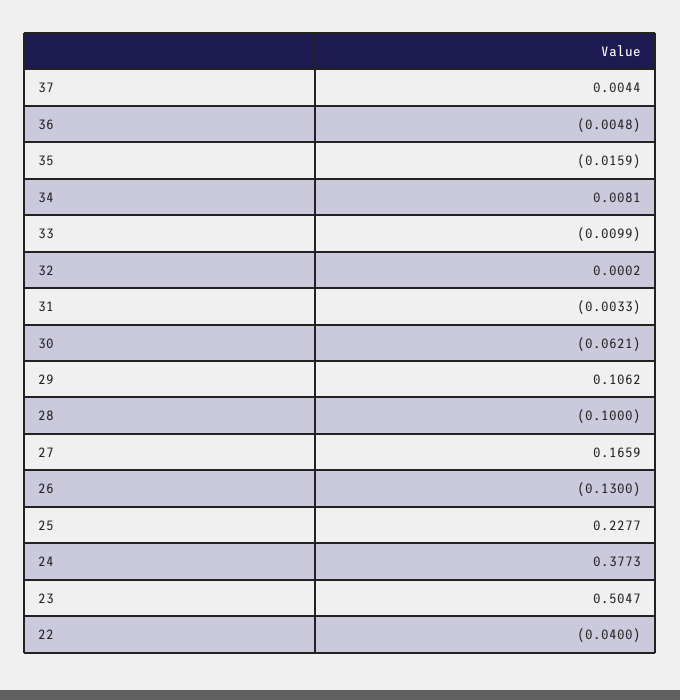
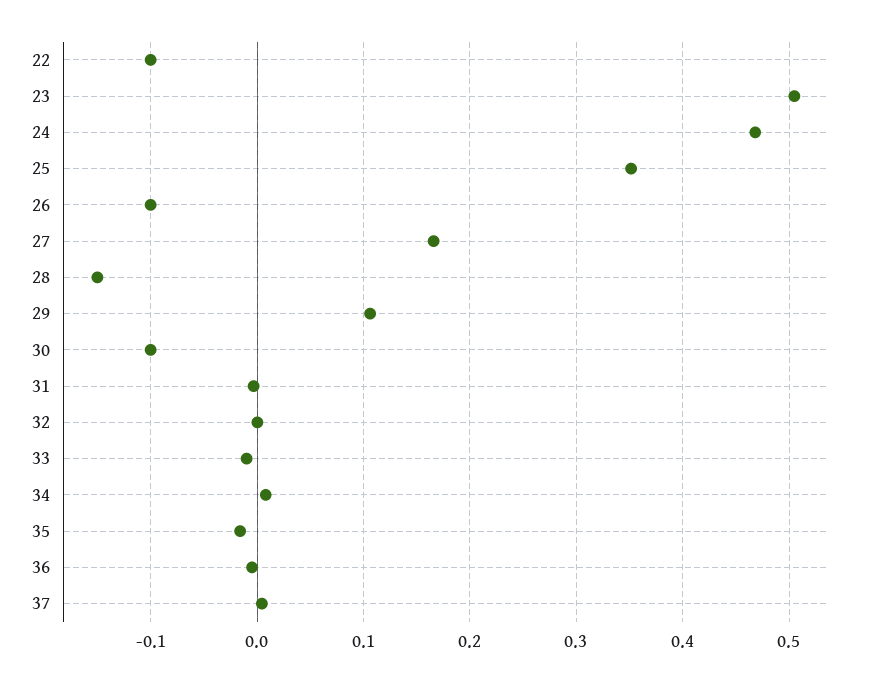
30: -0.0621 -> -0.1
28: -0.1 -> -0.15
26: -0.13 -> -0.1
25: 0.2277 -> 0.35
24: 0.3773 -> 0.47
22: -0.04 -> -0.1

